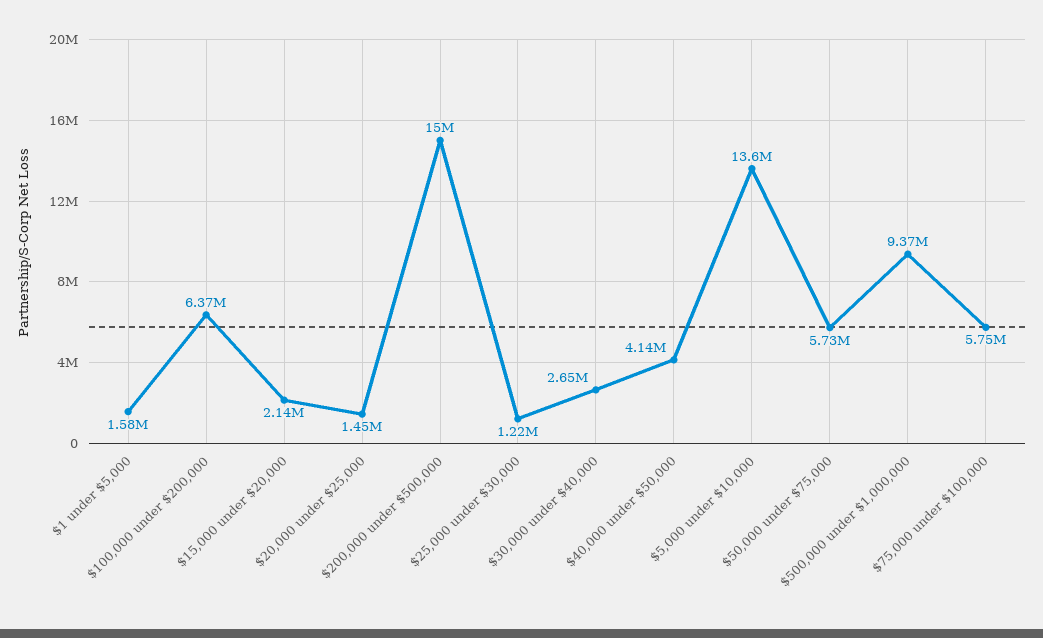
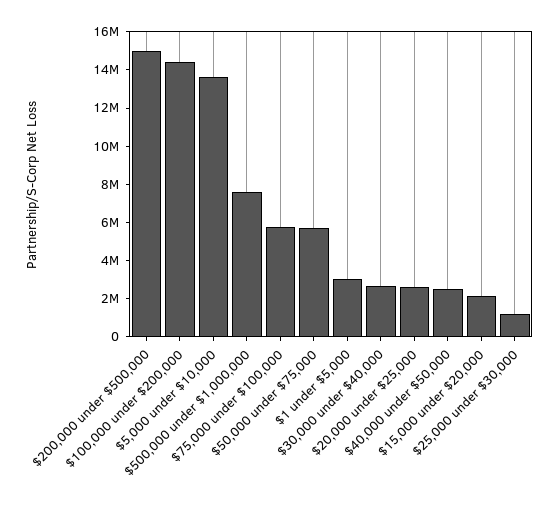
$1 under $5,000: 1580000 -> 3000000
$100,000 under $200,000: 6370000 -> 14500000
$20,000 under $25,000: 1450000 -> 2500000
$40,000 under $50,000: 4140000 -> 2500000
$500,000 under $1,000,000: 9370000 -> 7500000

